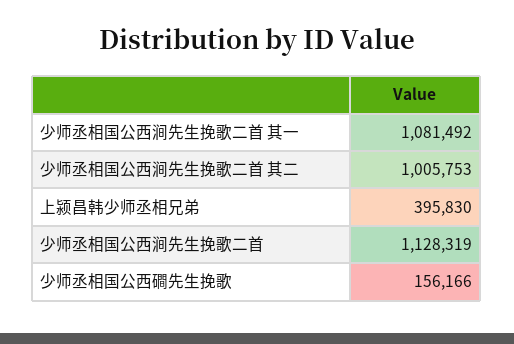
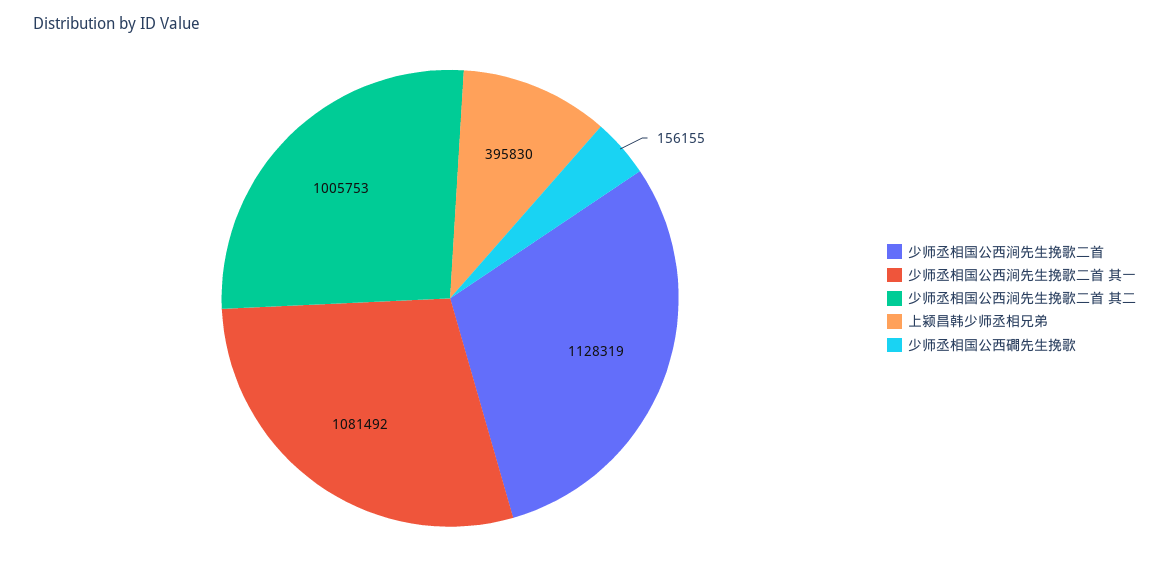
少师丞相国公西磵先生挽歌: 156166 -> 156155

